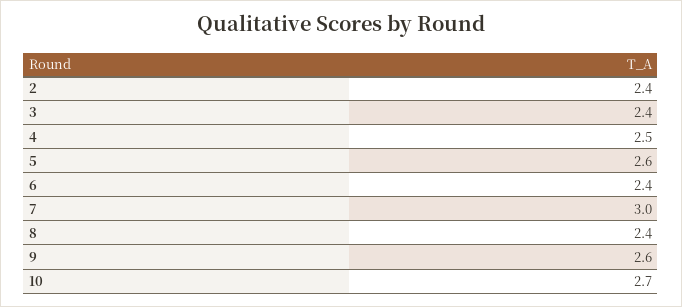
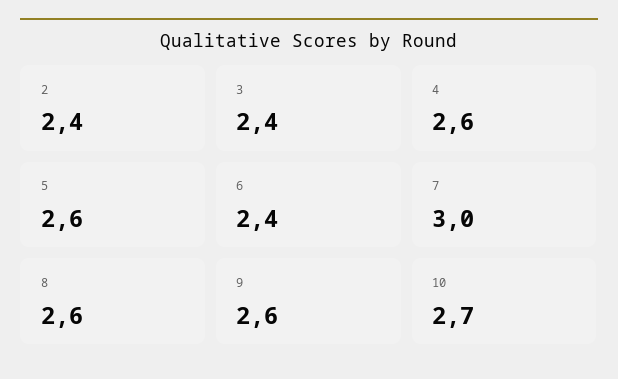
4: 2.5 -> 2.6
8: 2.4 -> 2.6

